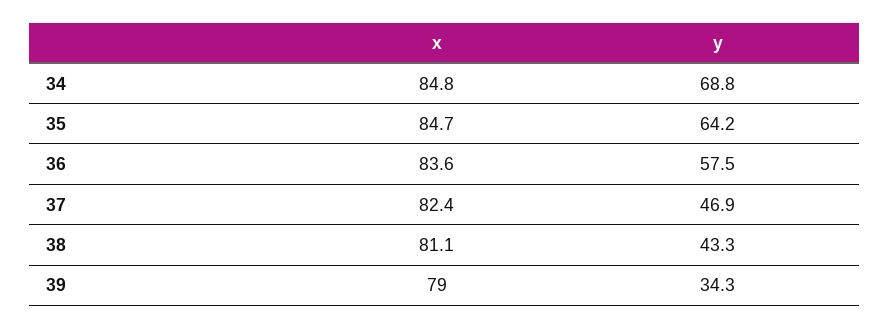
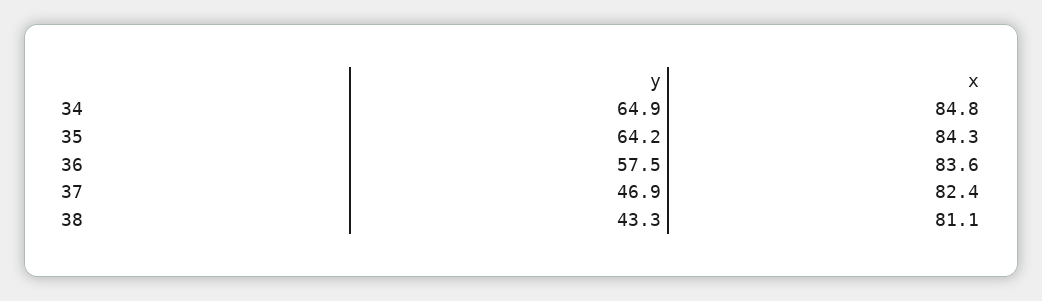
y, 34: 68.8 -> 64.9
x, 35: 84.7 -> 84.3
x, 39: 79 -> none
y, 39: 34.3 -> none

